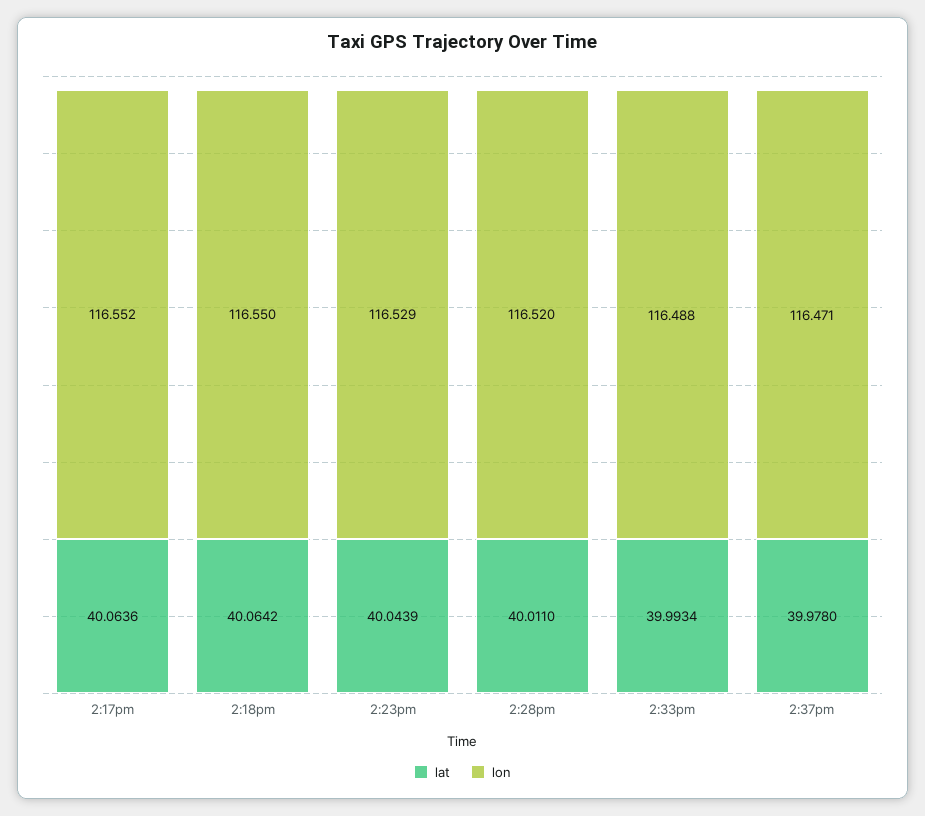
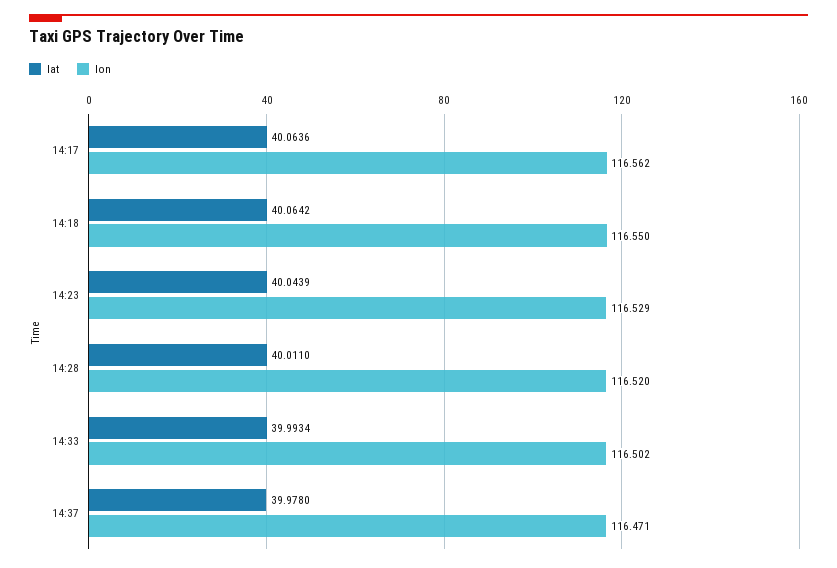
lon, 2:17pm: 116.552 -> 116.562
lon, 2:33pm: 116.488 -> 116.502

